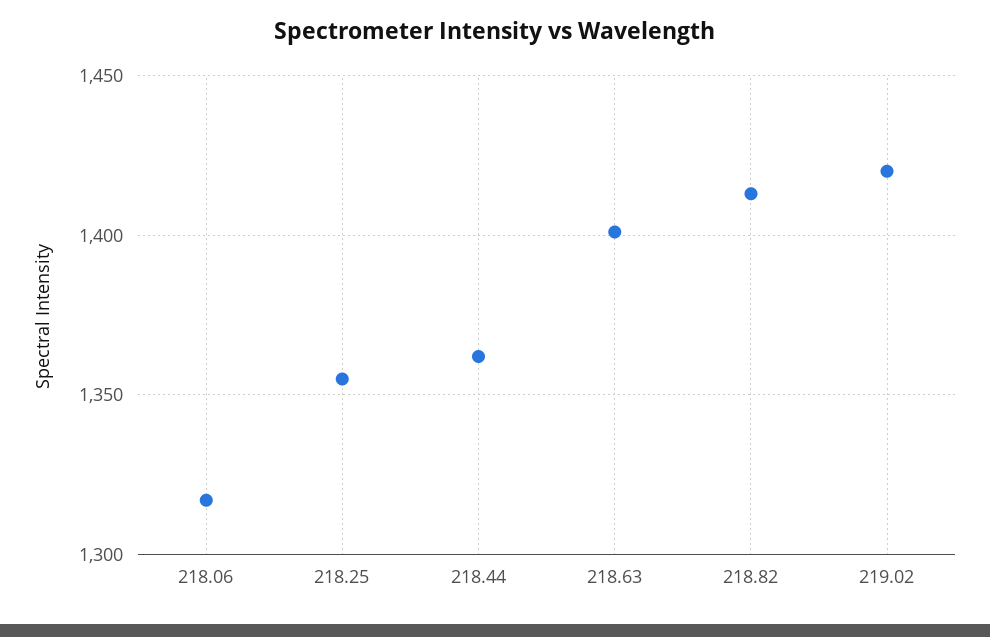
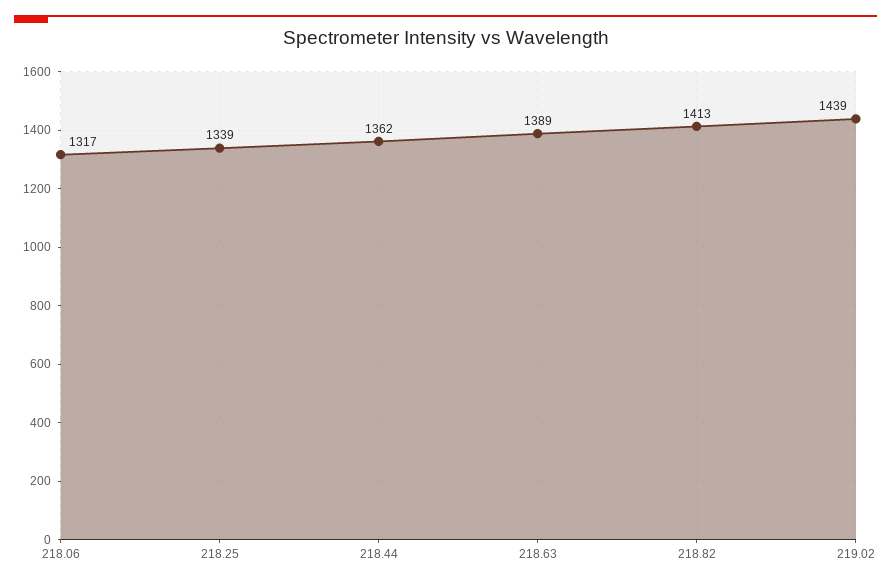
218.25: 1355 -> 1339
218.63: 1400 -> 1389
219.02: 1420 -> 1439

